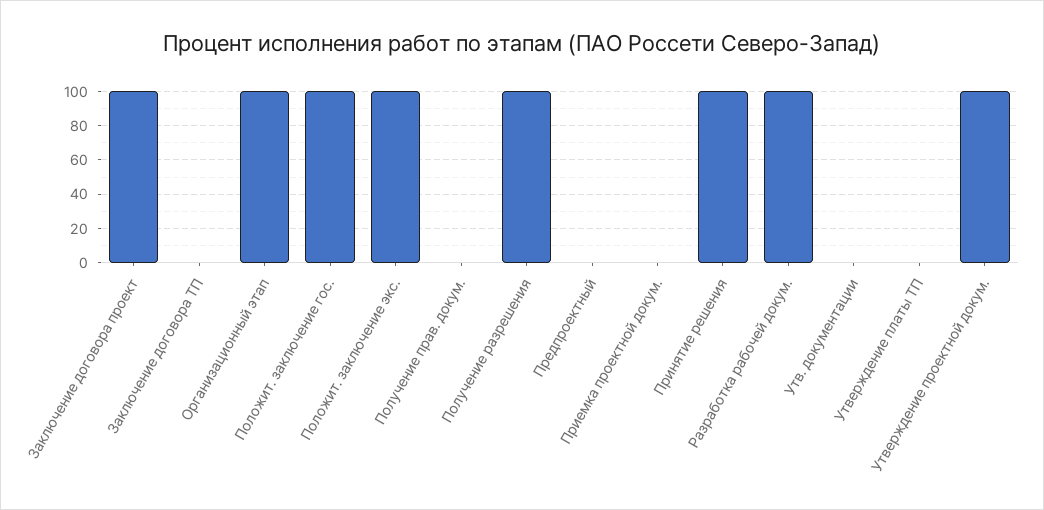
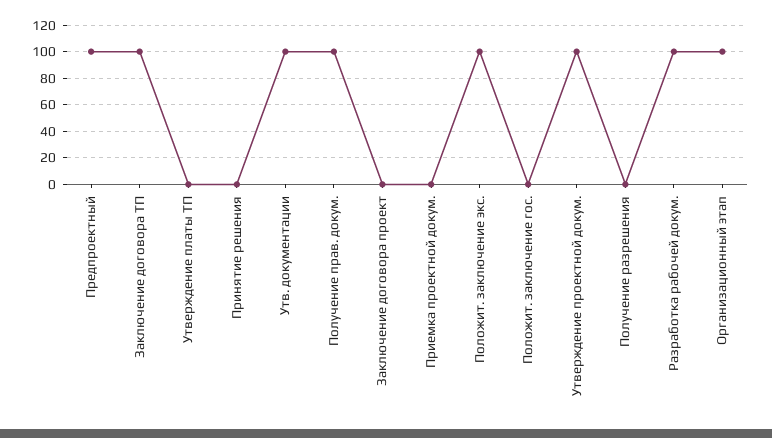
Заключение договора проект: 100 -> 0
Заключение договора ТП: 0 -> 100
Положит. заключение гос.: 100 -> 0
Получение прав. докум.: 0 -> 100
Получение разрешения: 100 -> 0
Предпроектный: 0 -> 100
Принятие решения: 100 -> 0
Утв. документации: 0 -> 100

